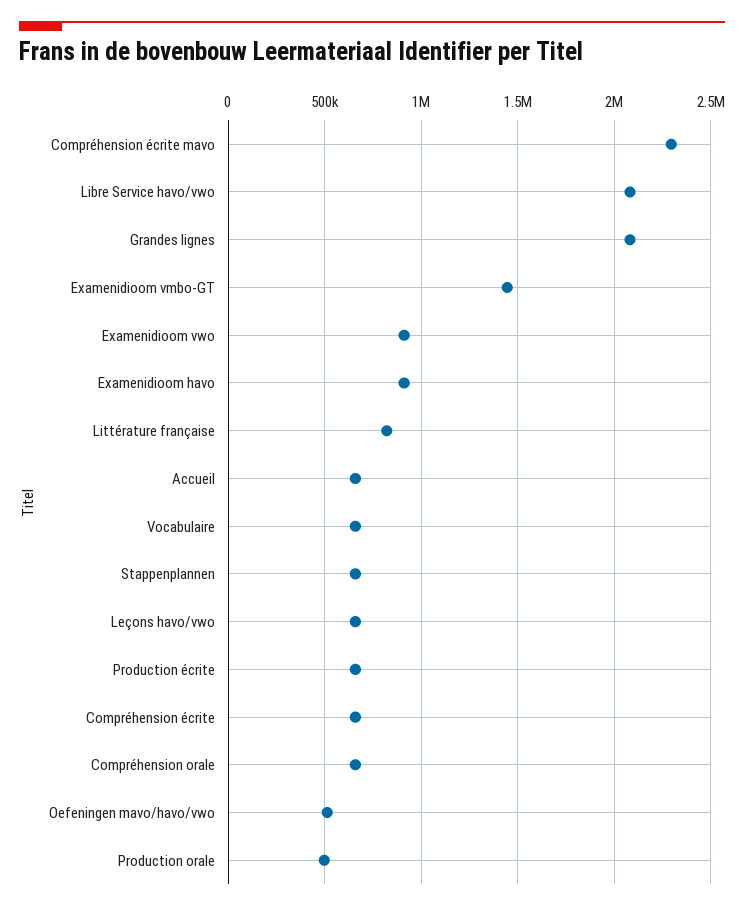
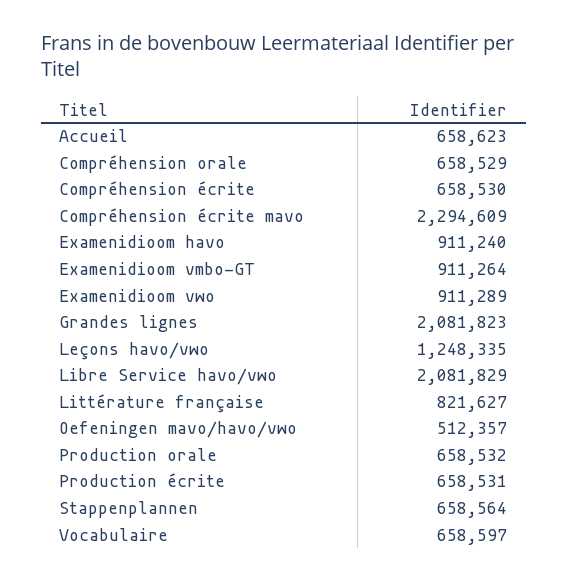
Examenidioom vmbo-GT: 1450000 -> 911264
Leçons havo/vwo: 650000 -> 1248335
Production orale: 500000 -> 658532

